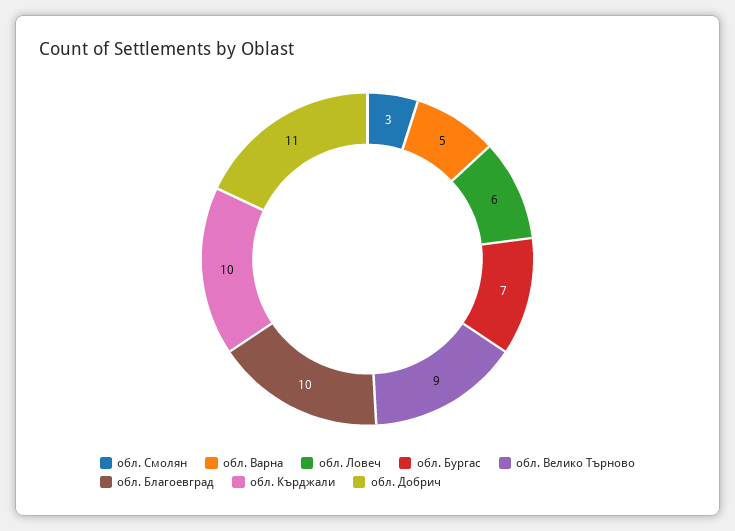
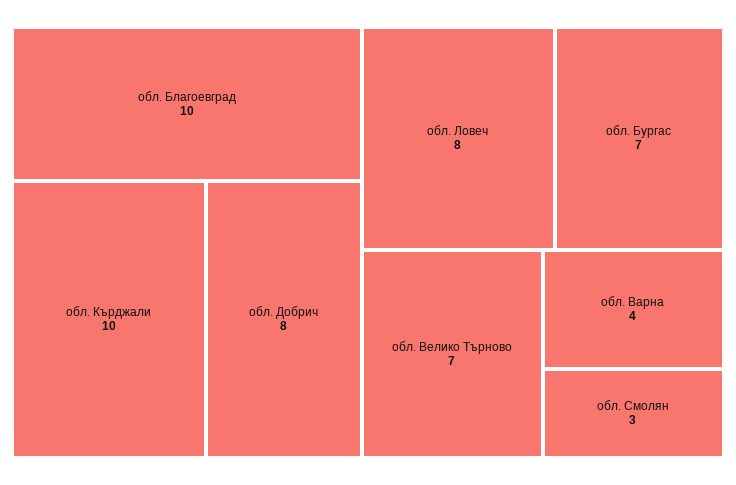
обл. Варна: 5 -> 4
обл. Ловеч: 6 -> 8
обл. Велико Търново: 9 -> 7
обл. Добрич: 11 -> 8

